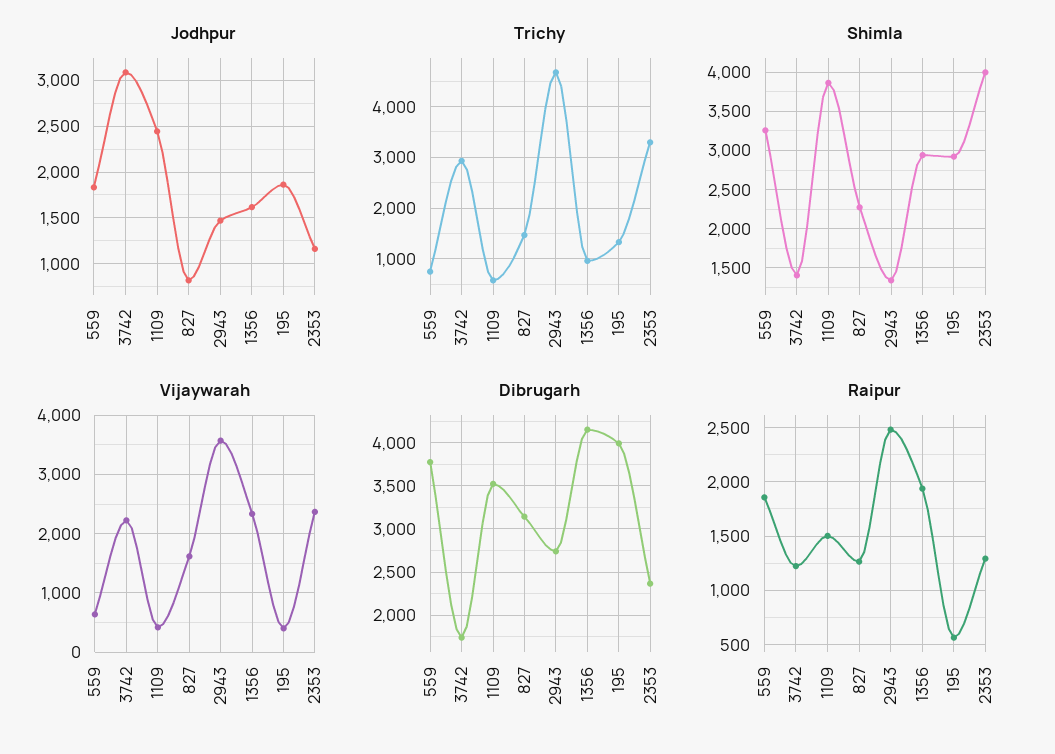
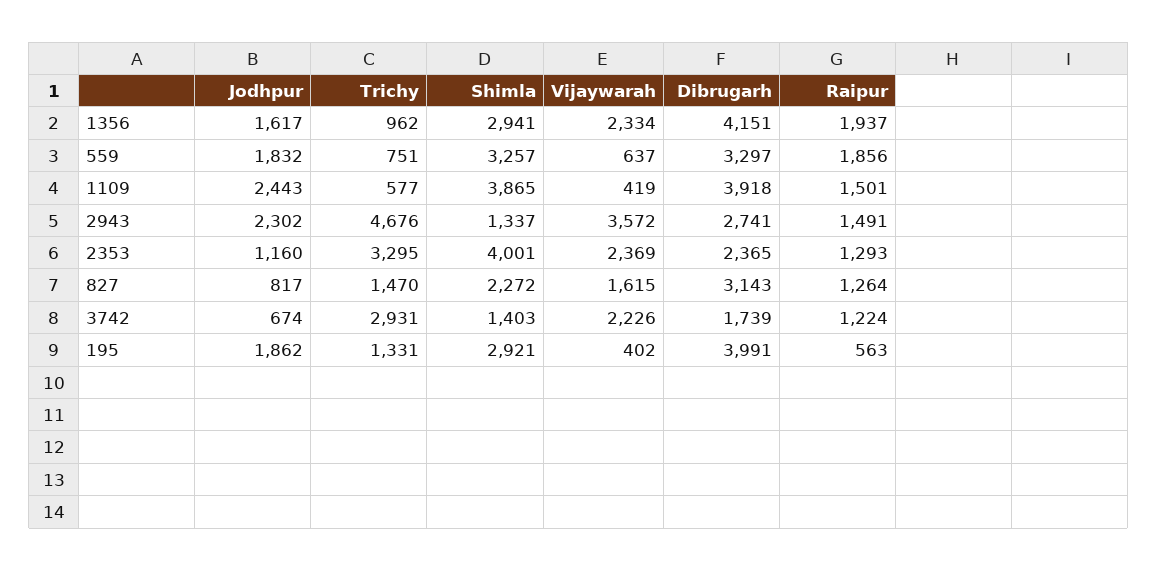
Jodhpur, 3742: 3100 -> 674
Jodhpur, 2943: 1500 -> 2302
Dibrugarh, 559: 3800 -> 3297
Dibrugarh, 1109: 3500 -> 3918
Raipur, 2943: 2500 -> 1491

